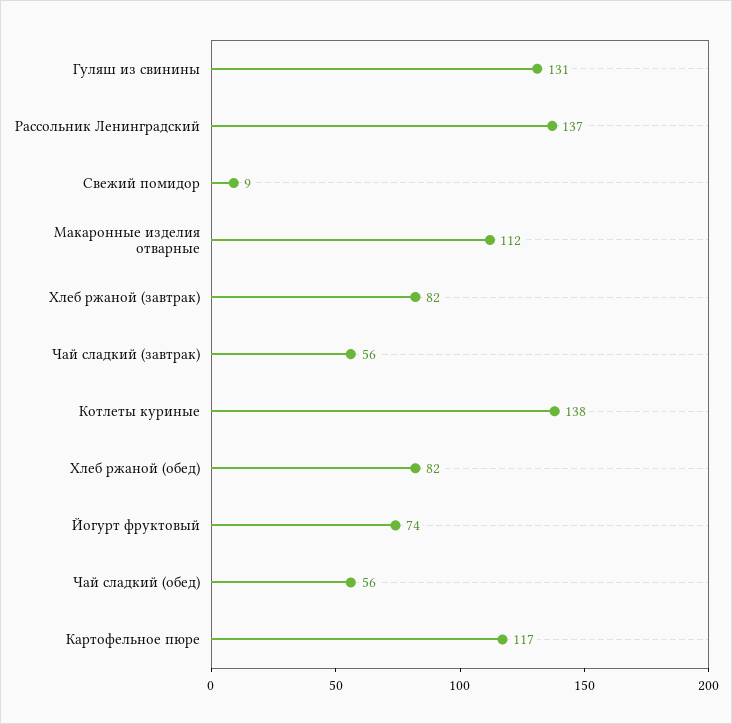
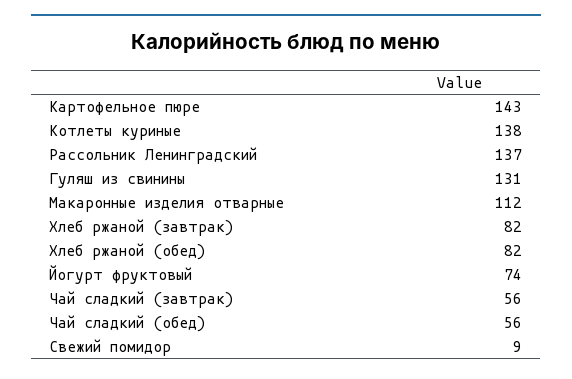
Картофельное пюре: 117 -> 143

